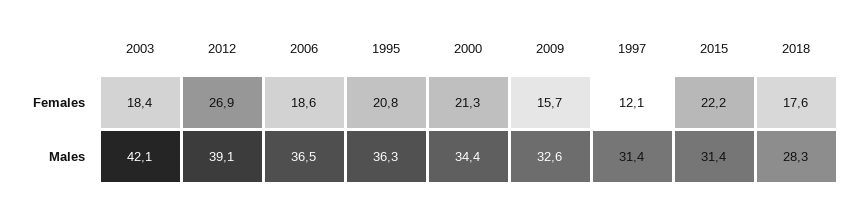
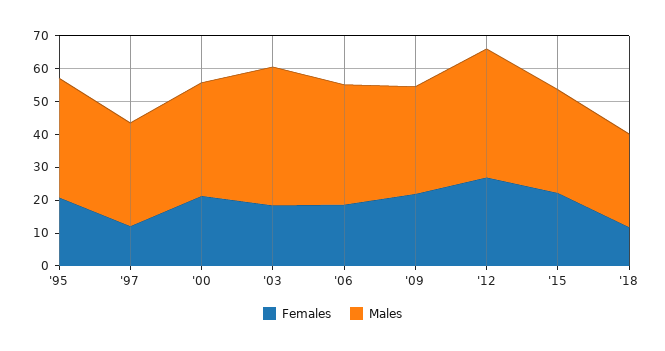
Females, 2009: 15.7 -> 22.5
Females, 2018: 17.6 -> 12.5

